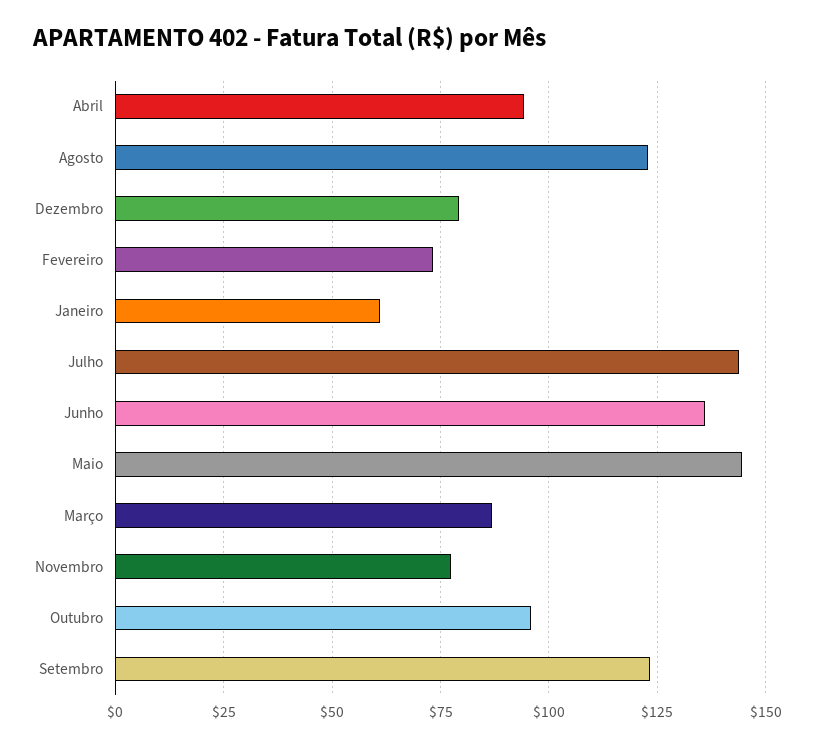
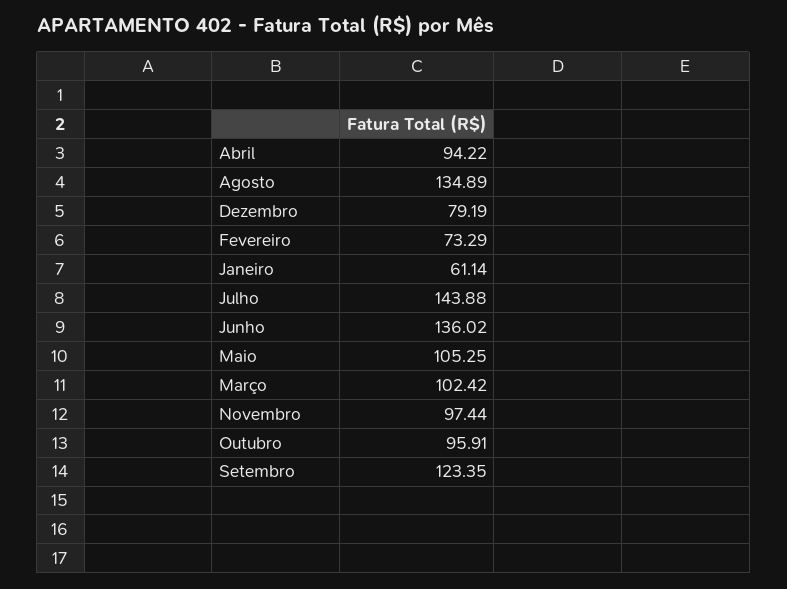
Agosto: 122.5 -> 134.89
Maio: 145 -> 105.25
Março: 87.5 -> 102.42
Novembro: 77.5 -> 97.44

